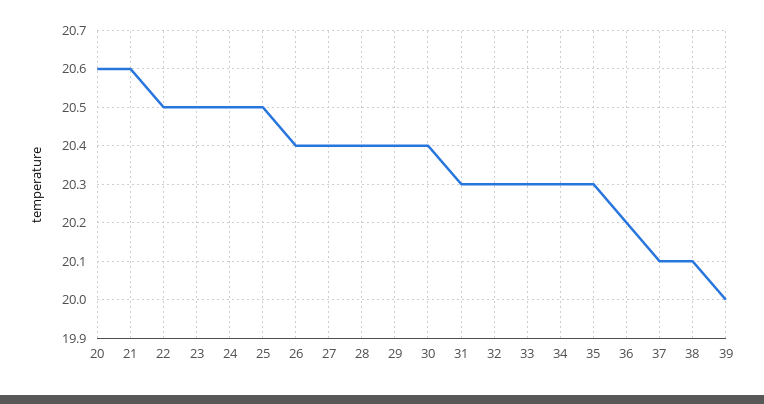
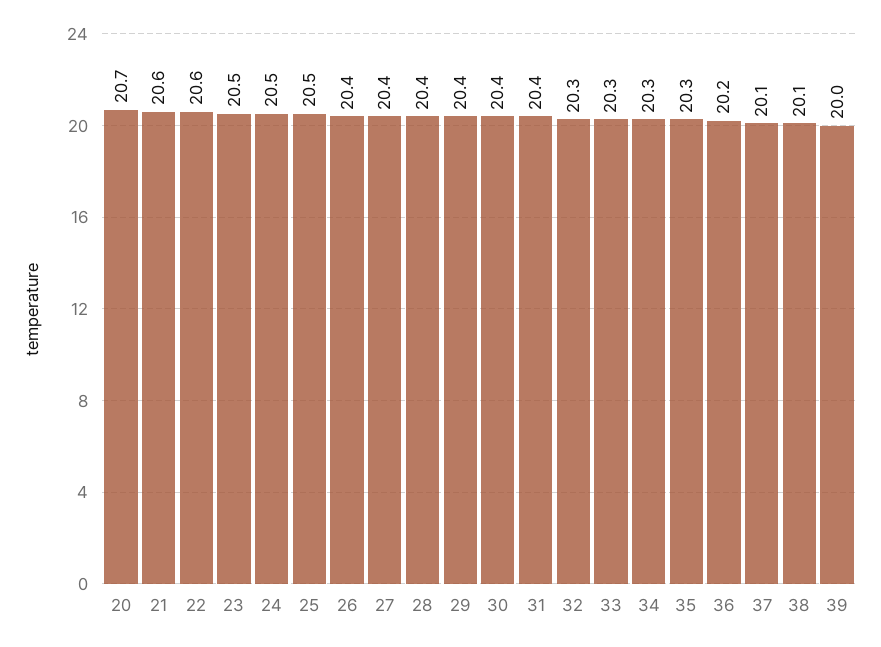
20: 20.6 -> 20.7
22: 20.5 -> 20.6
31: 20.3 -> 20.4

